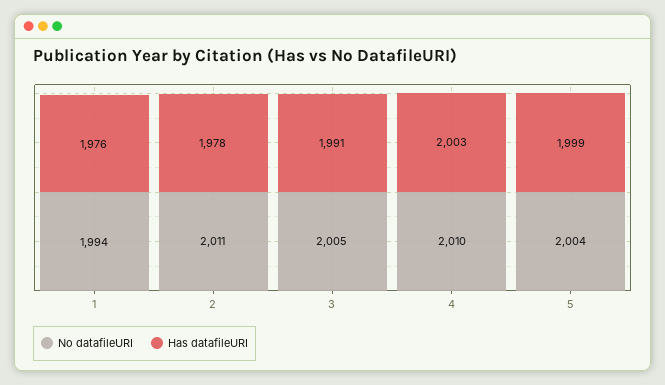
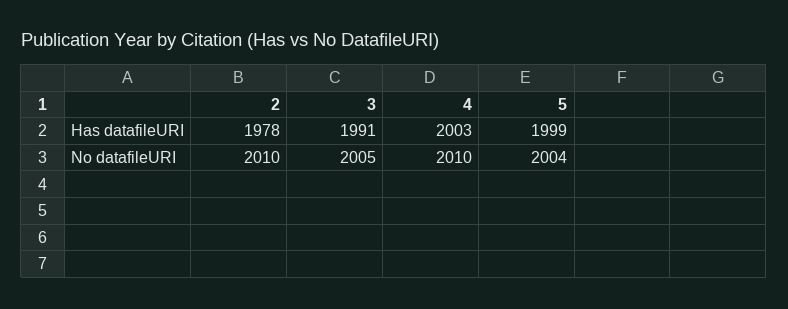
No datafileURI, 1: 1994 -> none
Has datafileURI, 1: 1976 -> none
No datafileURI, 2: 2011 -> 2010

